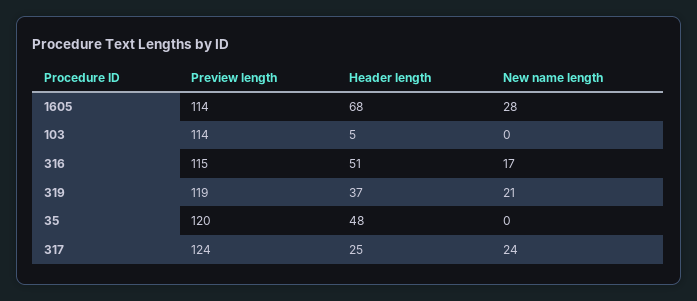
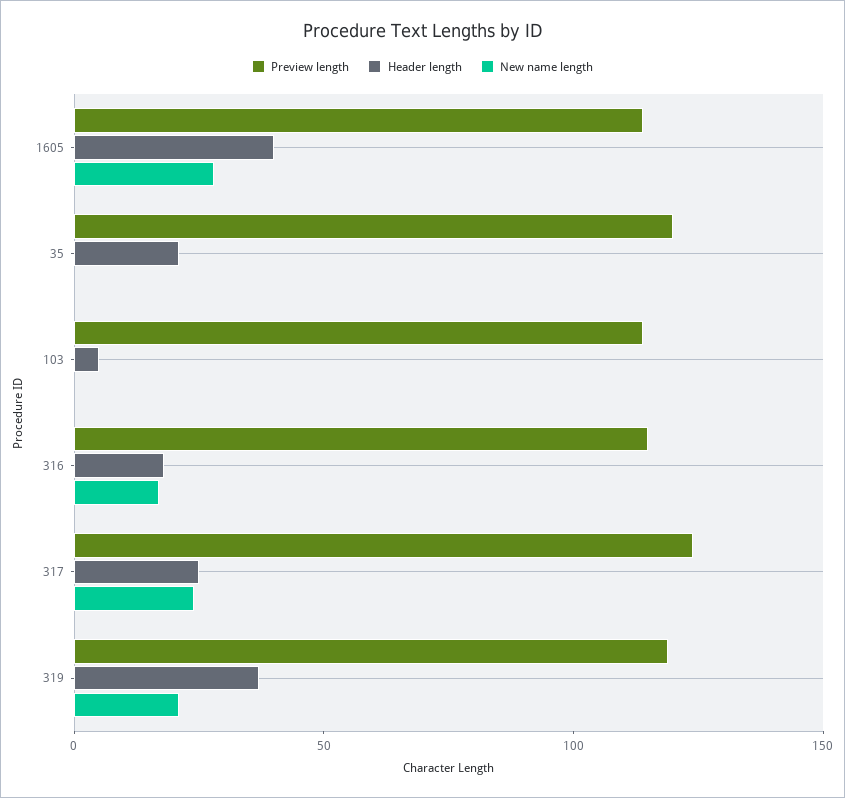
Header length, 1605: 68 -> 40
Header length, 316: 51 -> 20
Header length, 35: 48 -> 20

